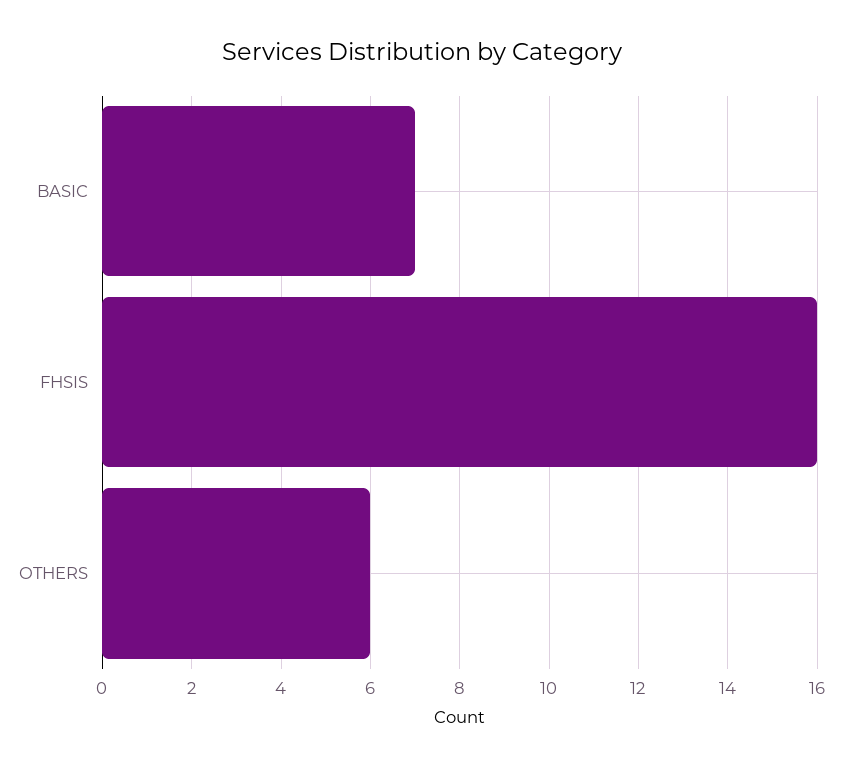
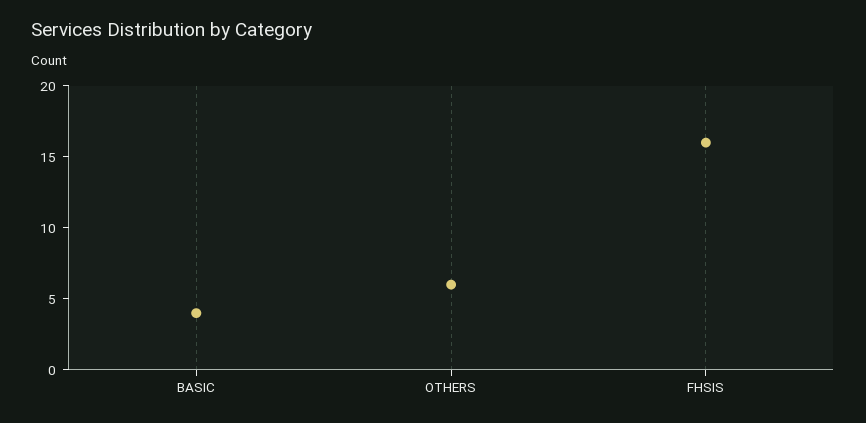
BASIC: 7 -> 4

